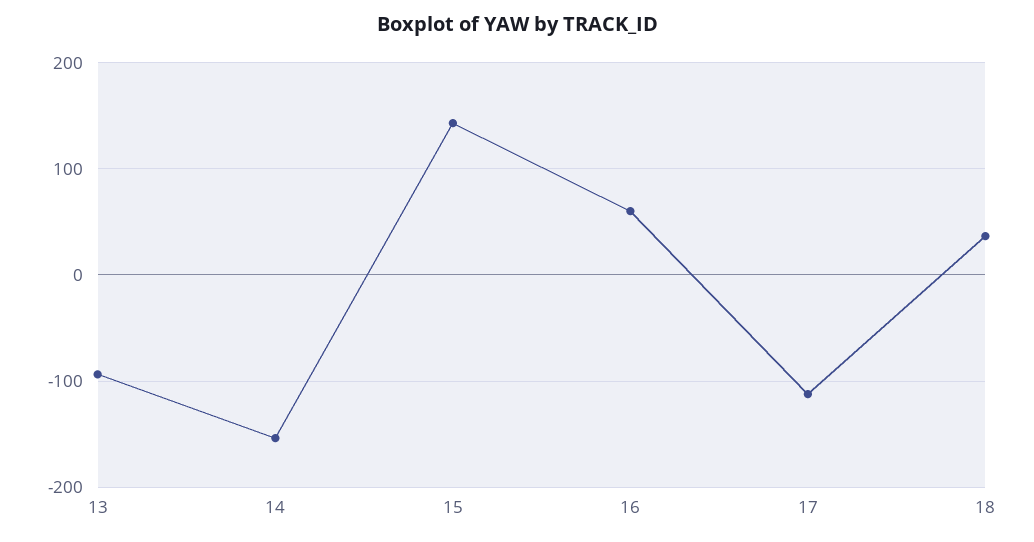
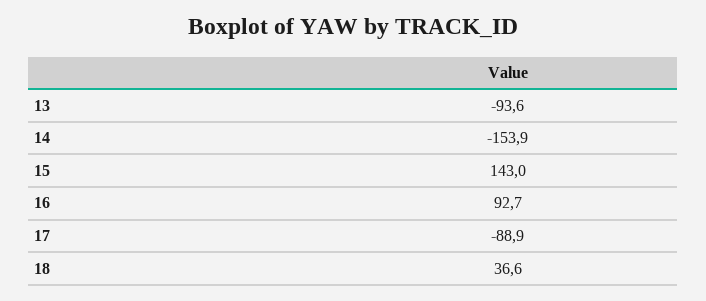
16: 60 -> 92.7
17: -110 -> -88.9

